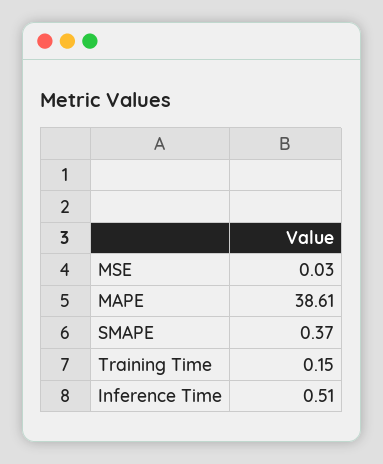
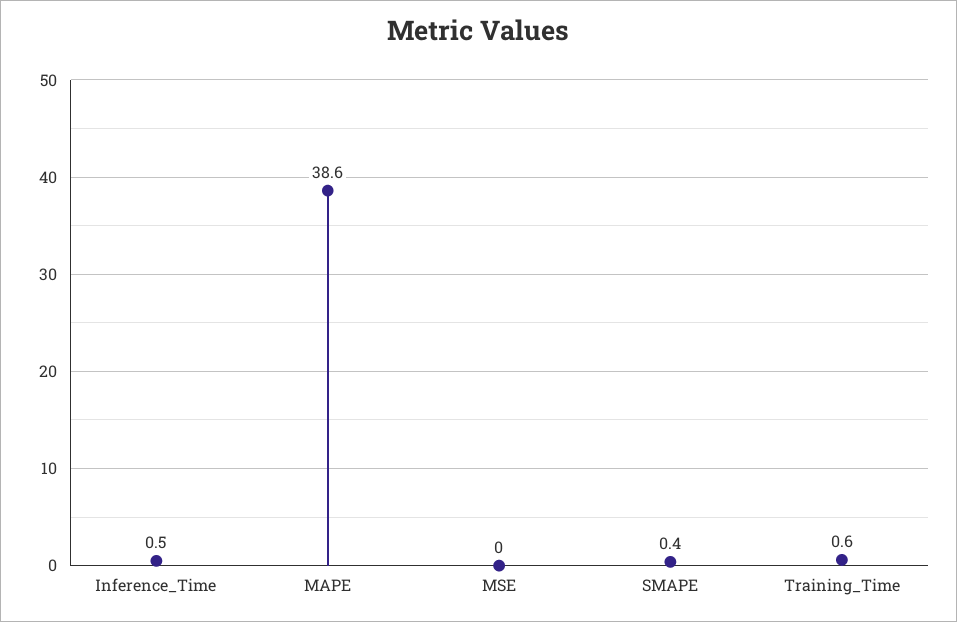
Training Time: 0.15 -> 0.6

